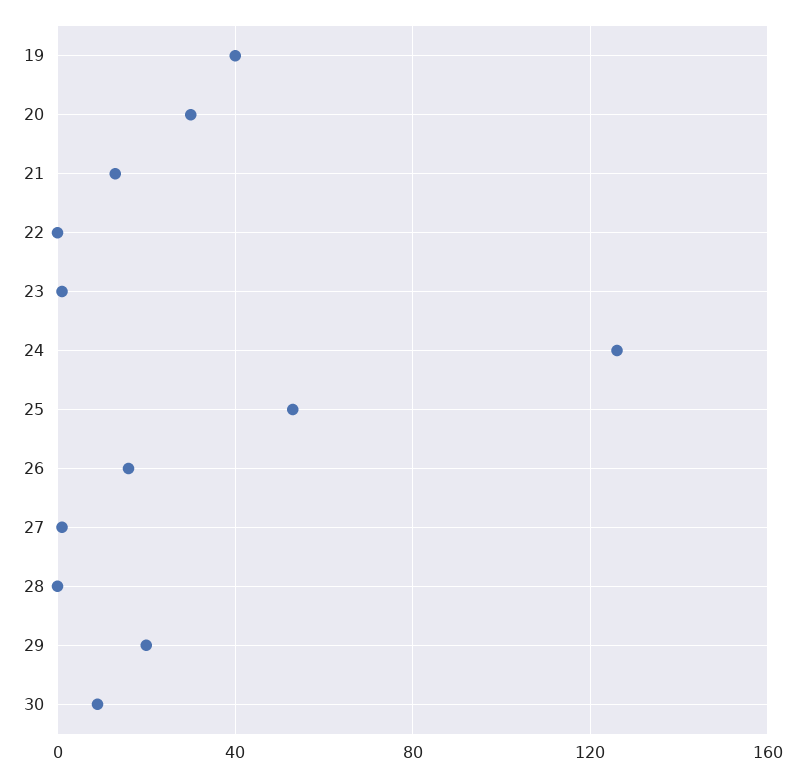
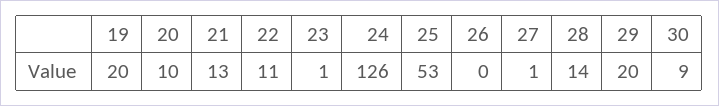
19: 40 -> 20
20: 30 -> 10
22: 0 -> 11
26: 15 -> 0
28: 0 -> 14

